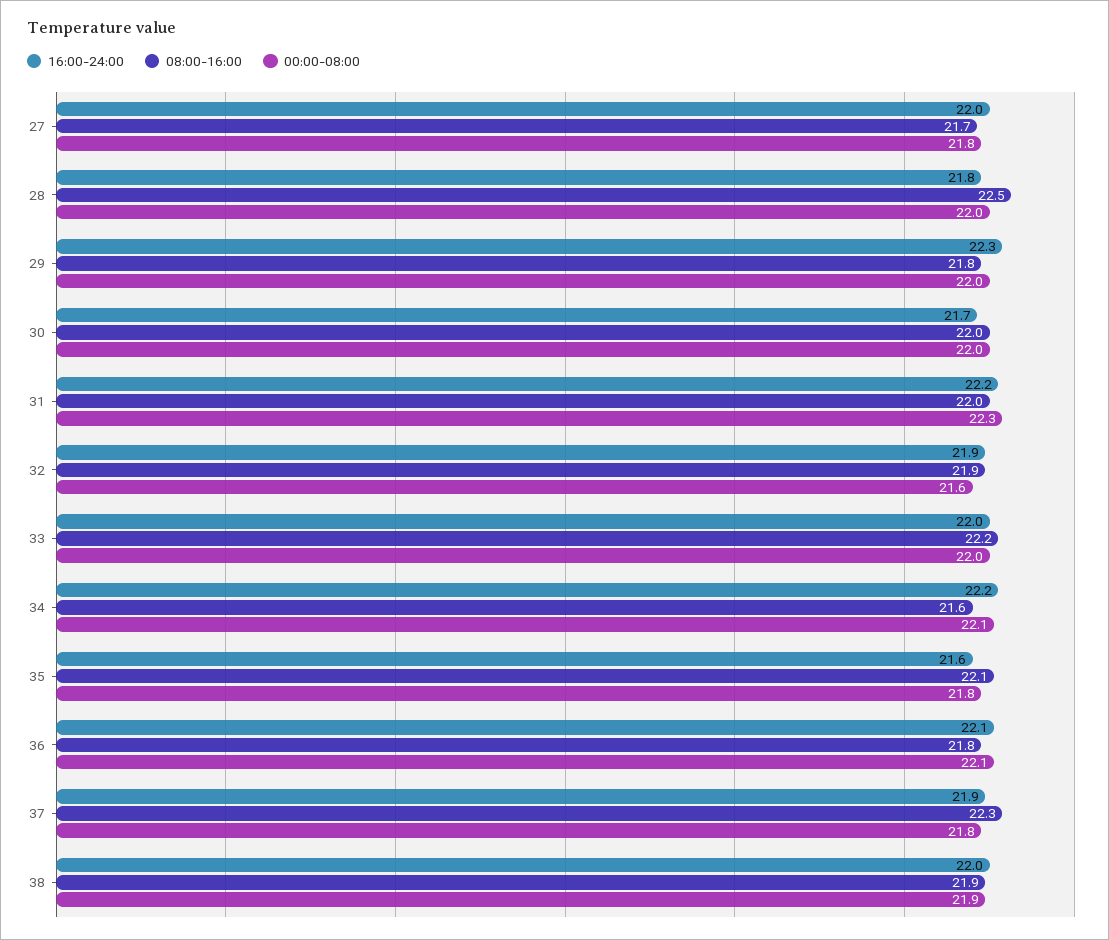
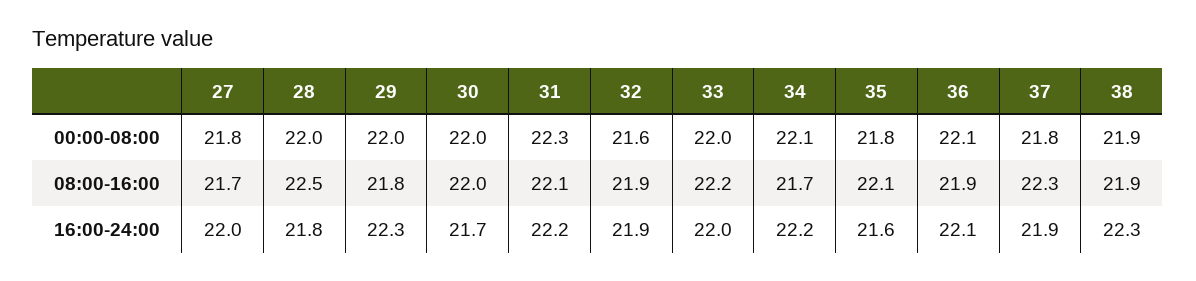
08:00-16:00, 31: 22 -> 22.1
08:00-16:00, 34: 21.6 -> 21.7
08:00-16:00, 36: 21.8 -> 21.9
16:00-24:00, 38: 22 -> 22.3

